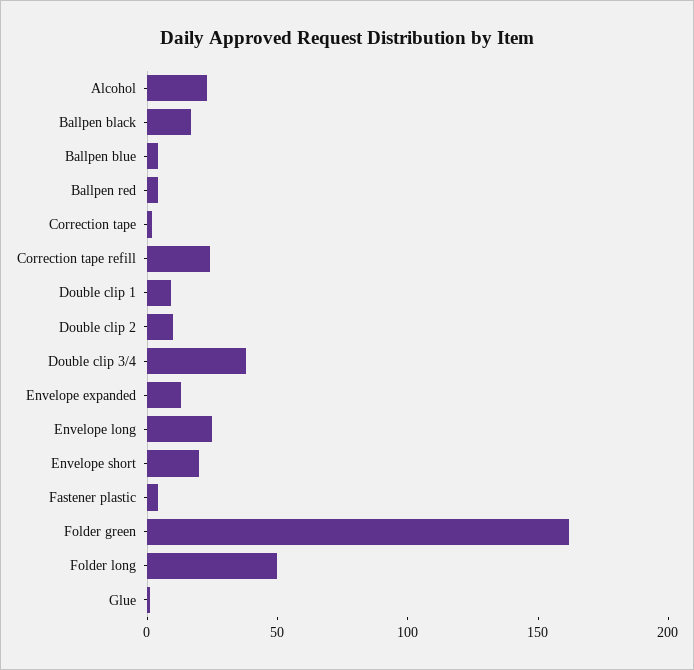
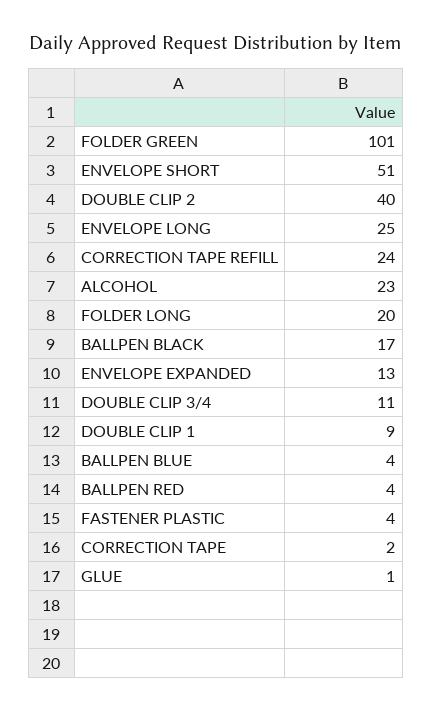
Double clip 2: 10 -> 40
Double clip 3/4: 40 -> 11
Envelope short: 20 -> 51
Folder green: 160 -> 101
Folder long: 50 -> 20

